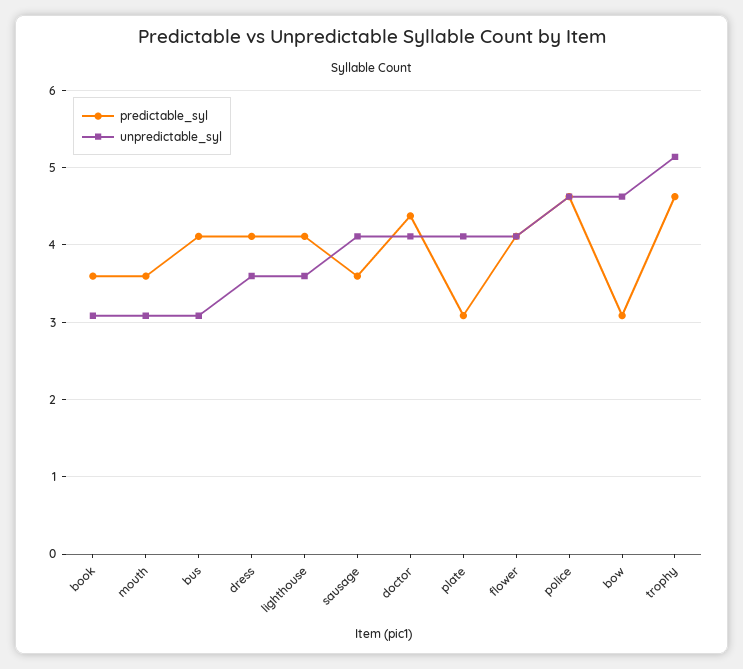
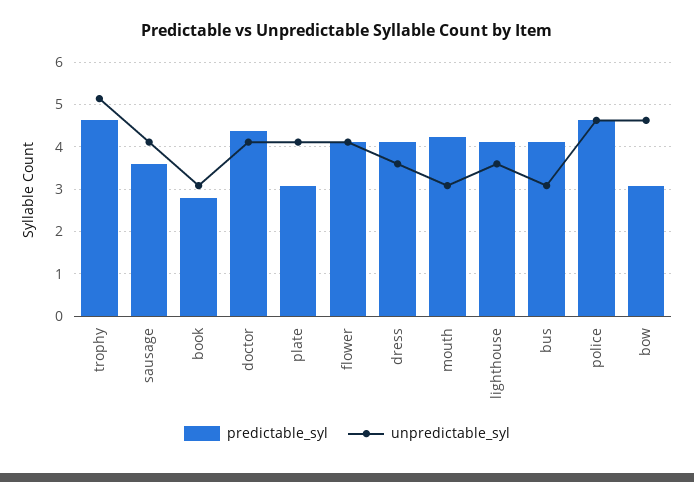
predictable_syl, book: 3.6 -> 2.8
predictable_syl, mouth: 3.6 -> 4.2

